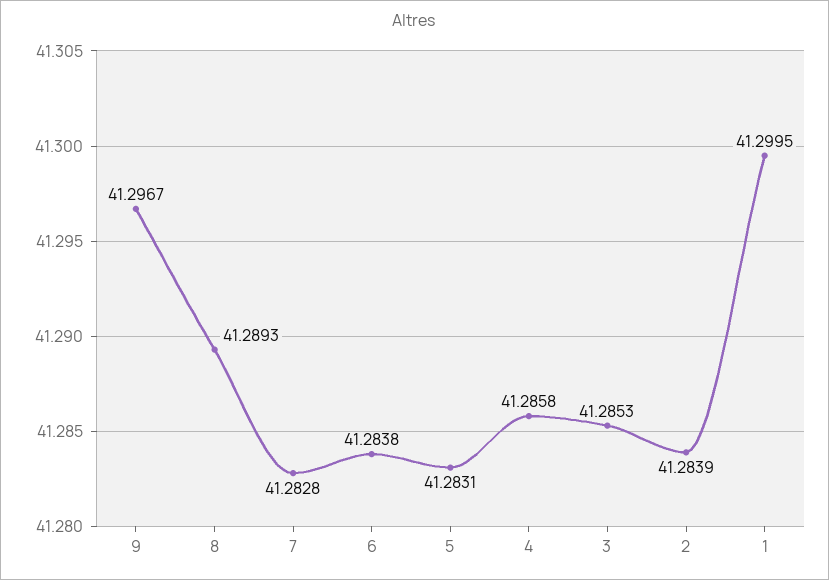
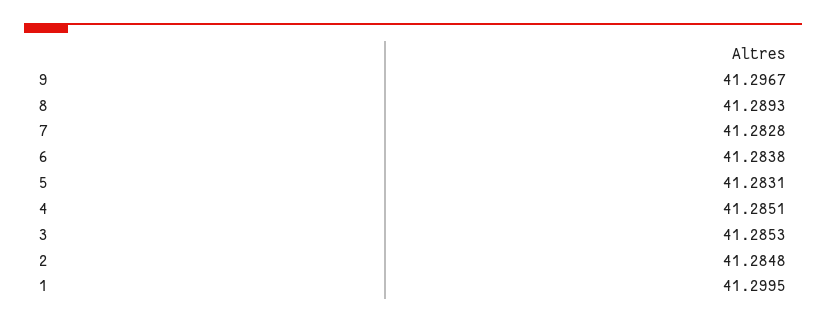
4: 41.2858 -> 41.2851
2: 41.2839 -> 41.2848

